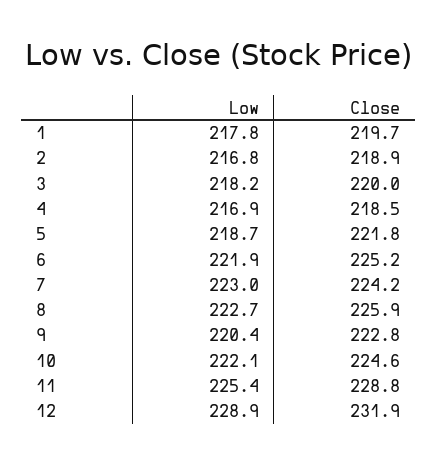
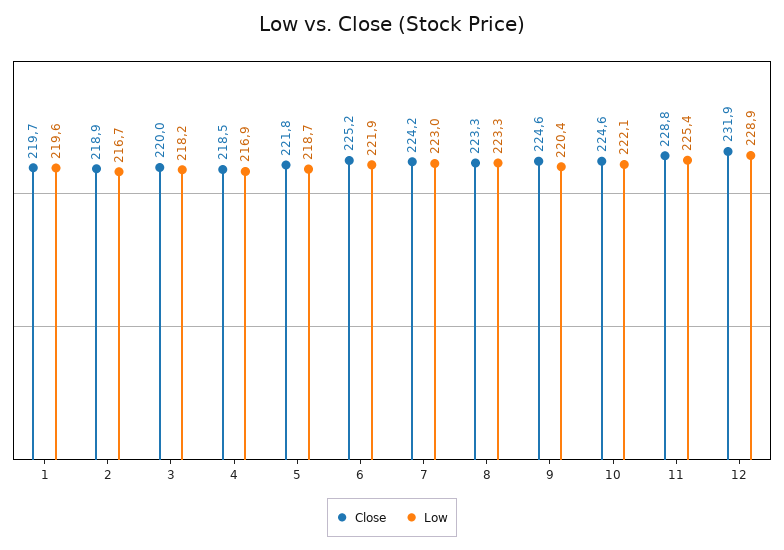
Low, 1: 217.8 -> 219.6
Low, 2: 216.8 -> 216.7
Low, 8: 222.7 -> 223.3
Close, 8: 225.9 -> 223.3
Close, 9: 222.8 -> 224.6

